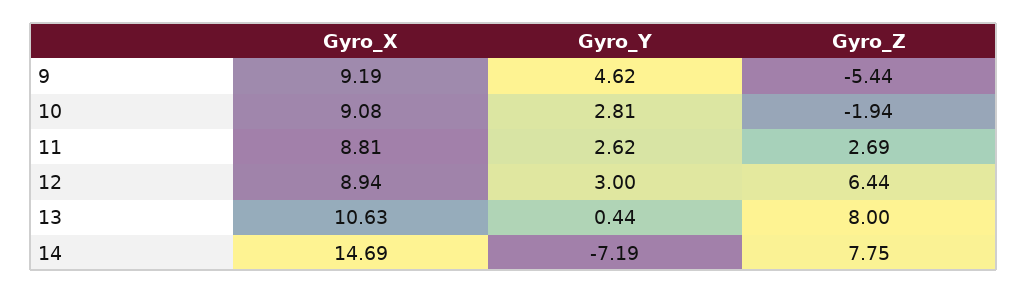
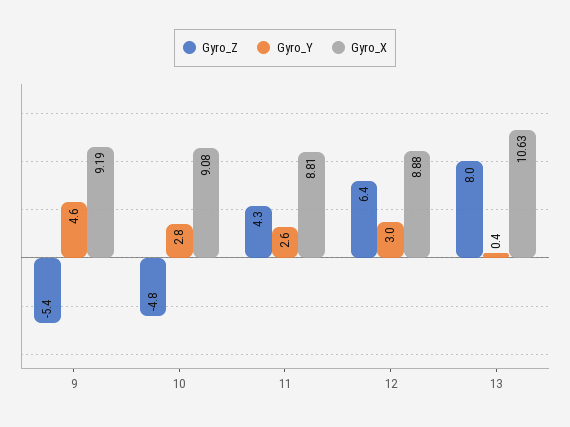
Gyro_Z, 10: -1.94 -> -4.8
Gyro_Z, 11: 2.69 -> 4.3
Gyro_X, 12: 8.94 -> 8.88
Gyro_X, 14: 14.69 -> none
Gyro_Y, 14: -7.19 -> none
Gyro_Z, 14: 7.75 -> none

